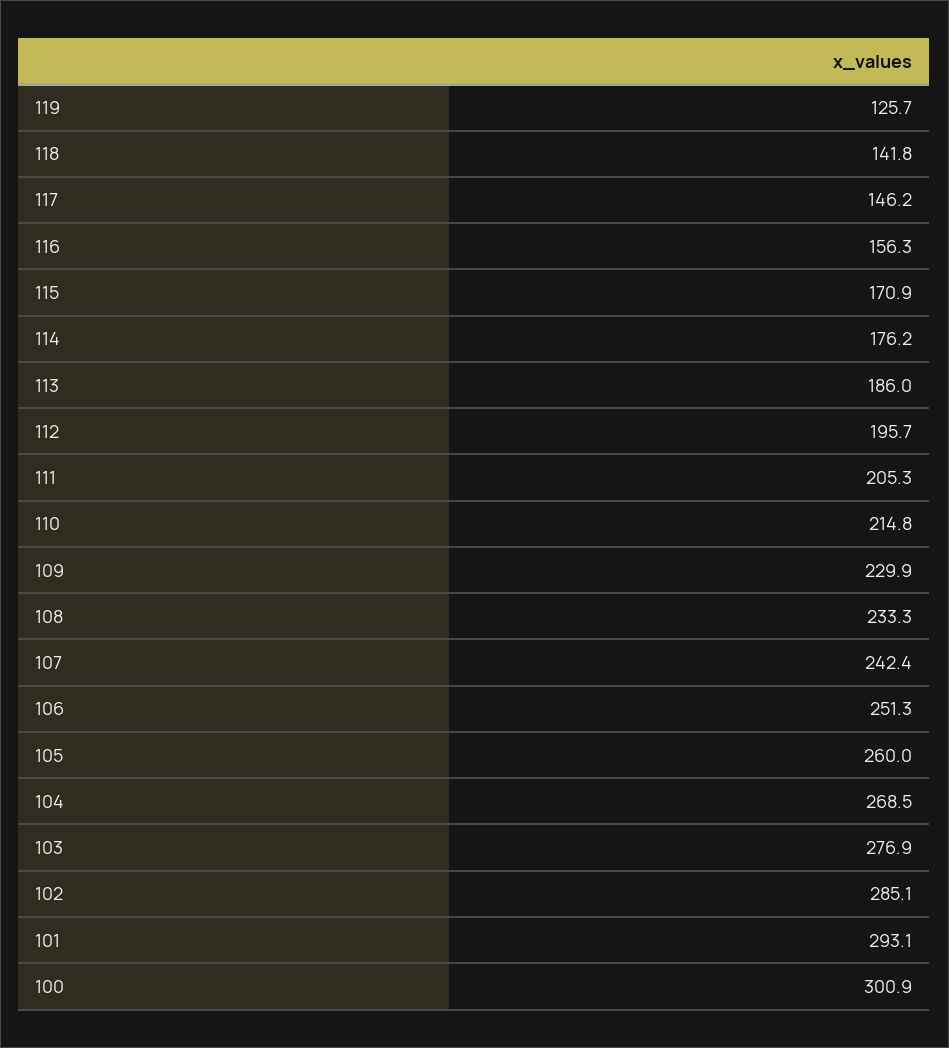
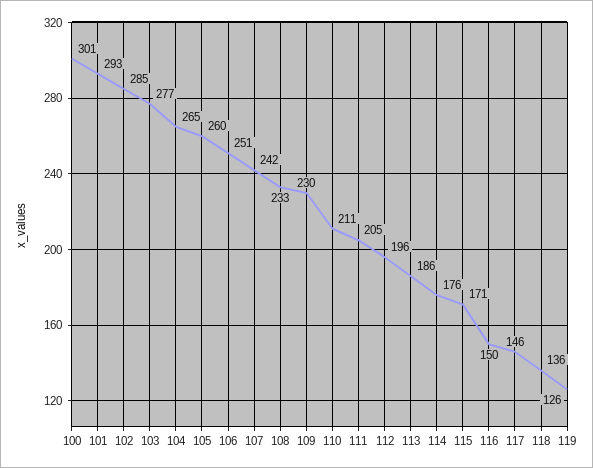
118: 141.8 -> 136
116: 156.3 -> 150
110: 214.8 -> 211
104: 268.5 -> 265

